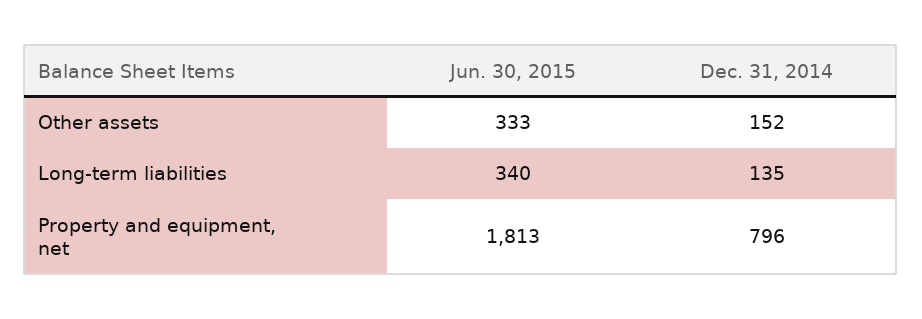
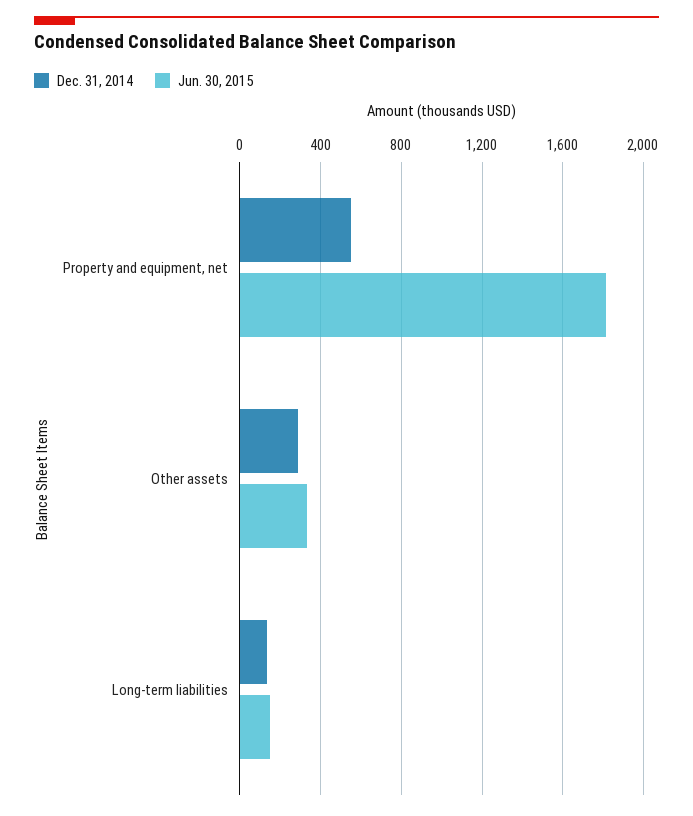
Dec. 31, 2014, Other assets: 152 -> 300
Jun. 30, 2015, Long-term liabilities: 340 -> 150
Dec. 31, 2014, Property and equipment, net: 796 -> 550

